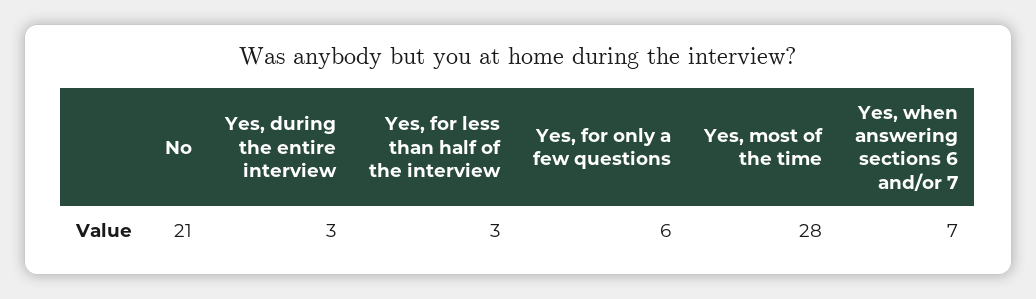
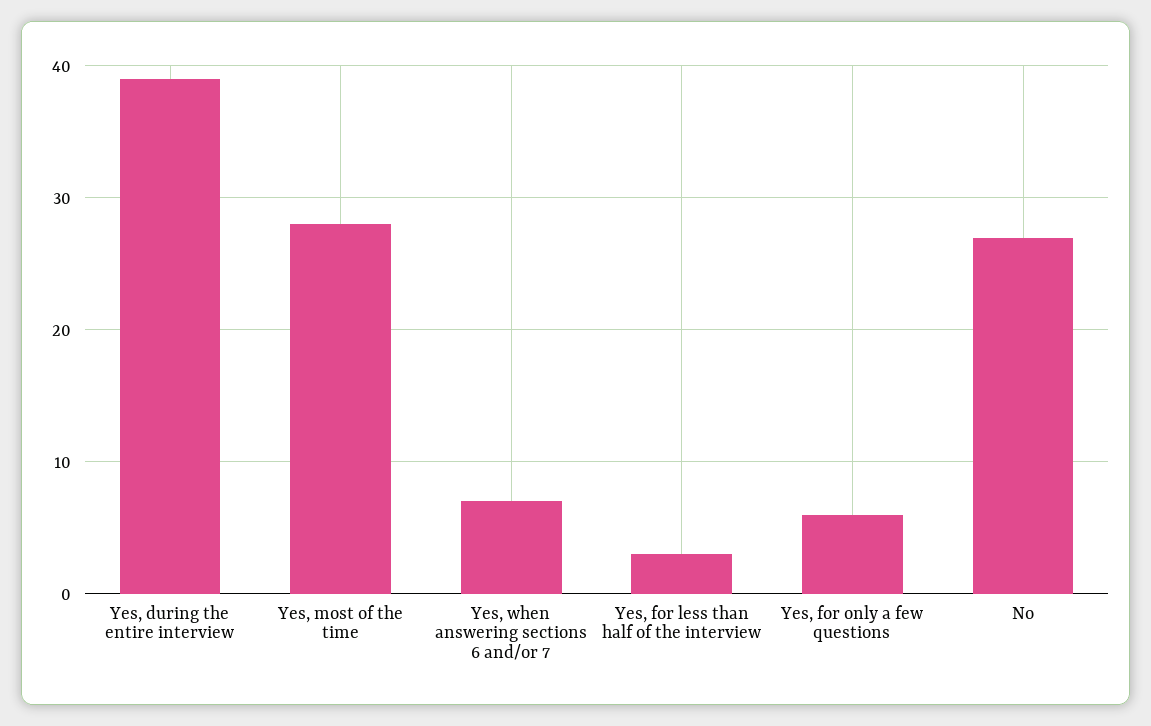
No: 21 -> 27
Yes, during the entire interview: 3 -> 39

